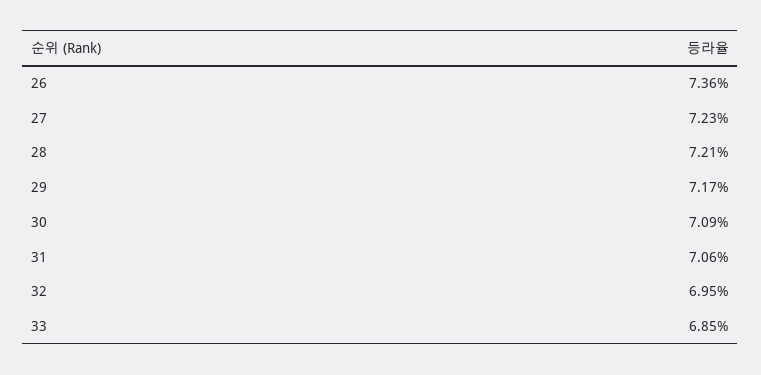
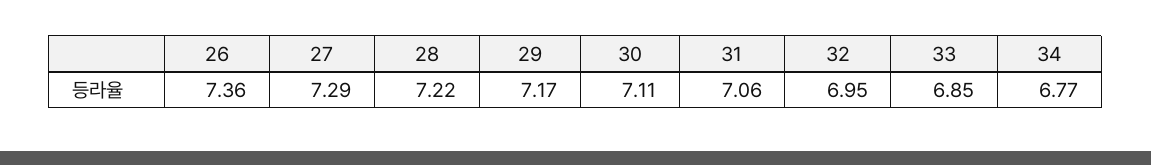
27: 7.23 -> 7.29
28: 7.21 -> 7.22
30: 7.09 -> 7.11
34: none -> 6.77

